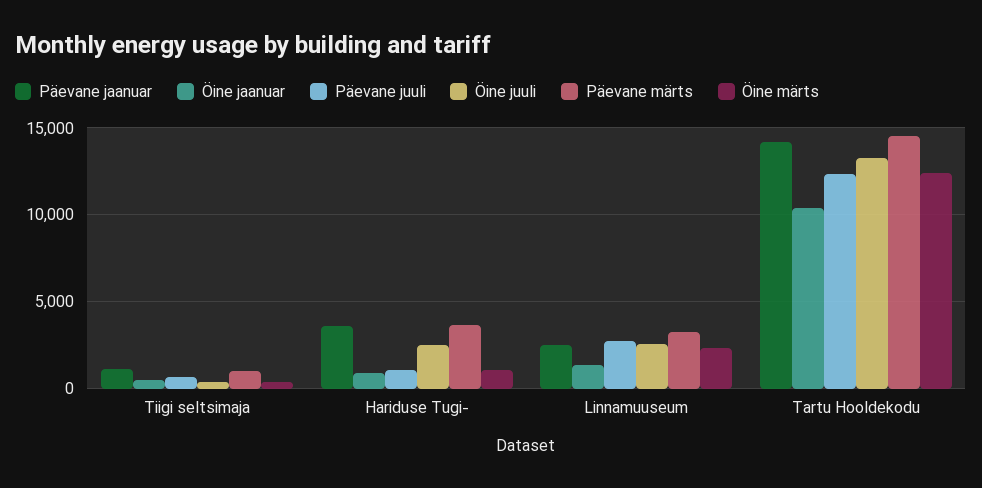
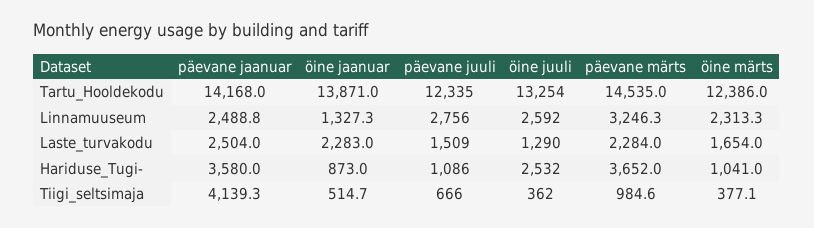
Päevane jaanuar, Tiigi seltsimaja: 1000 -> 4139.3
Öine jaanuar, Tartu Hooldekodu: 10500 -> 13871
Päevane jaanuar, Laste_turvakodu: none -> 2504
Öine jaanuar, Laste_turvakodu: none -> 2283
Päevane juuli, Laste_turvakodu: none -> 1509
Öine juuli, Laste_turvakodu: none -> 1290
Päevane märts, Laste_turvakodu: none -> 2284
Öine märts, Laste_turvakodu: none -> 1654

